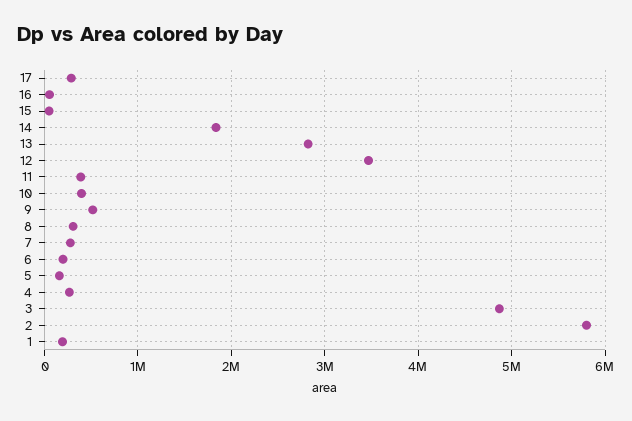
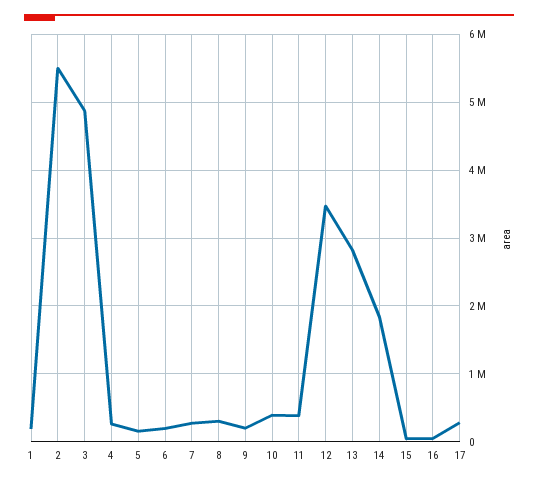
9: 500000 -> 200000
2: 5800000 -> 5500000

